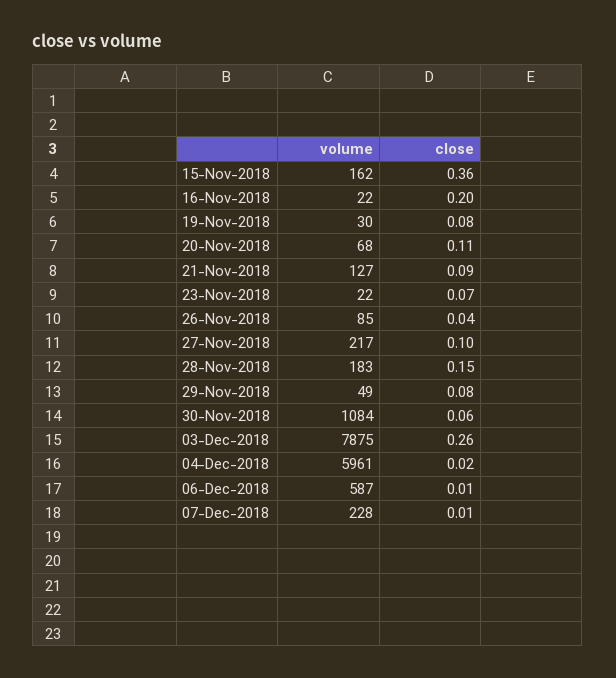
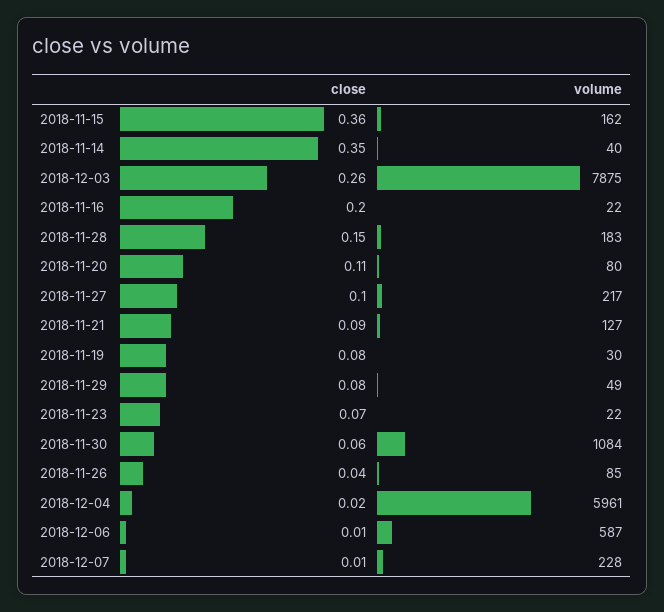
volume, 20-Nov-2018: 68 -> 80
close, 2018-11-14: none -> 0.35
volume, 2018-11-14: none -> 40

